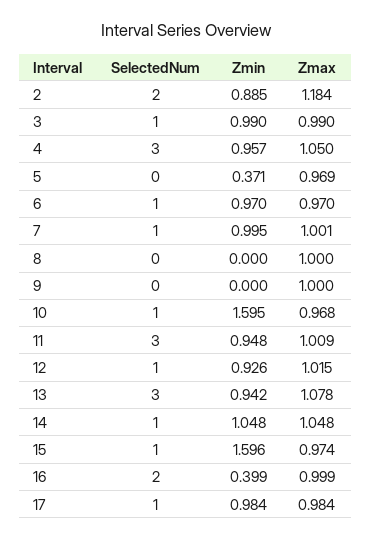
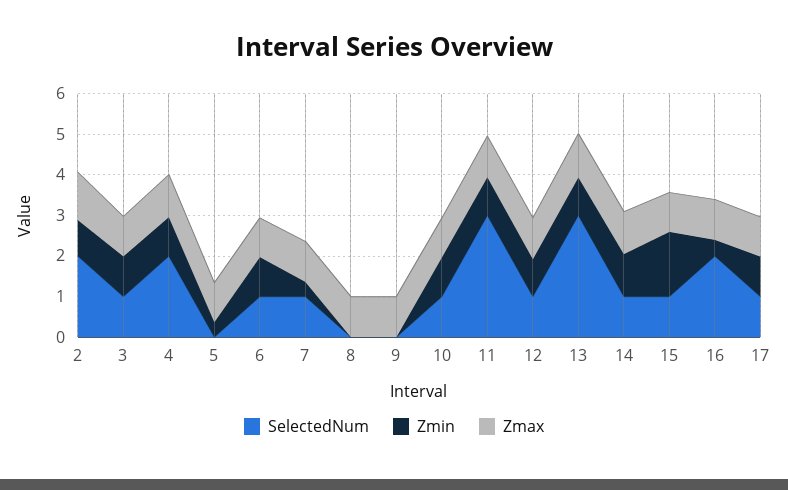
SelectedNum, 4: 3 -> 2
Zmin, 7: 0.995 -> 0.4
Zmin, 10: 1.595 -> 1

